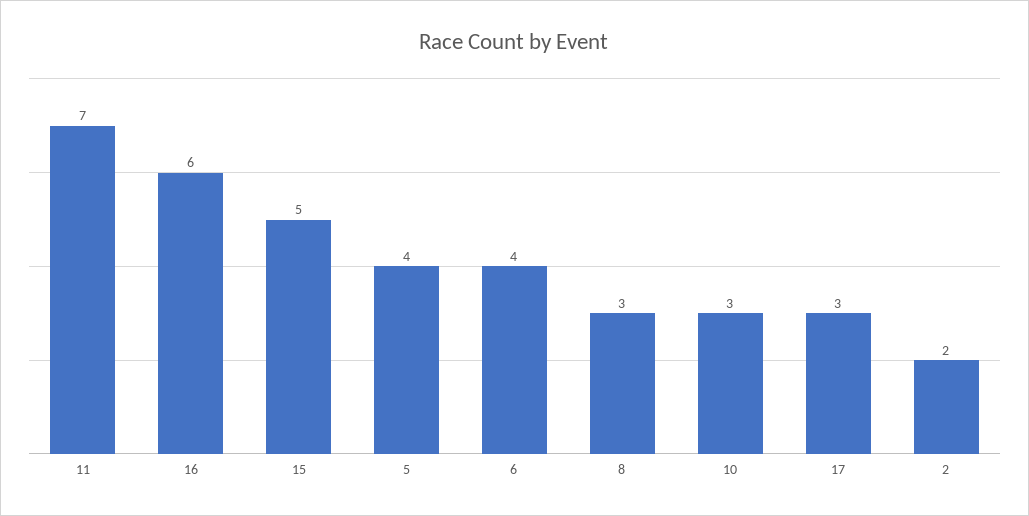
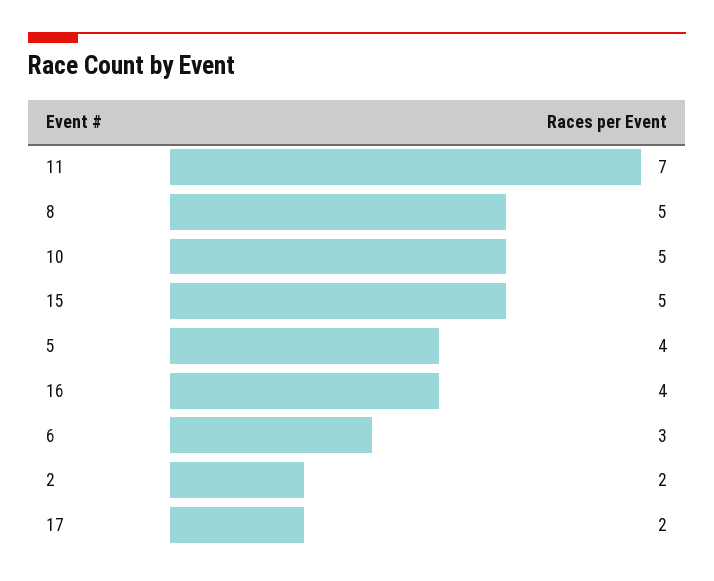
16: 6 -> 4
6: 4 -> 3
8: 3 -> 5
10: 3 -> 5
17: 3 -> 2

